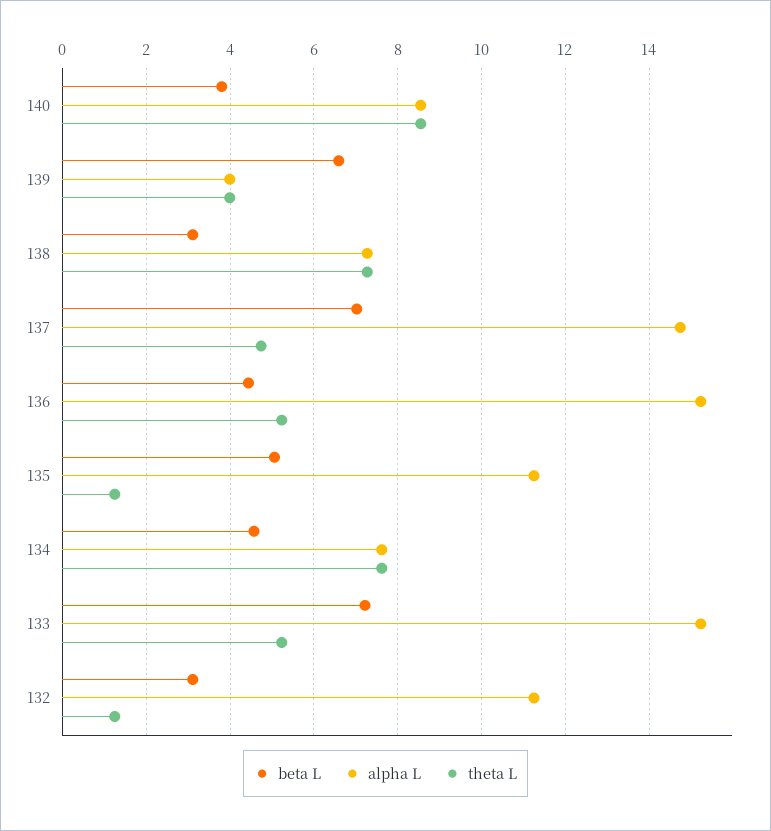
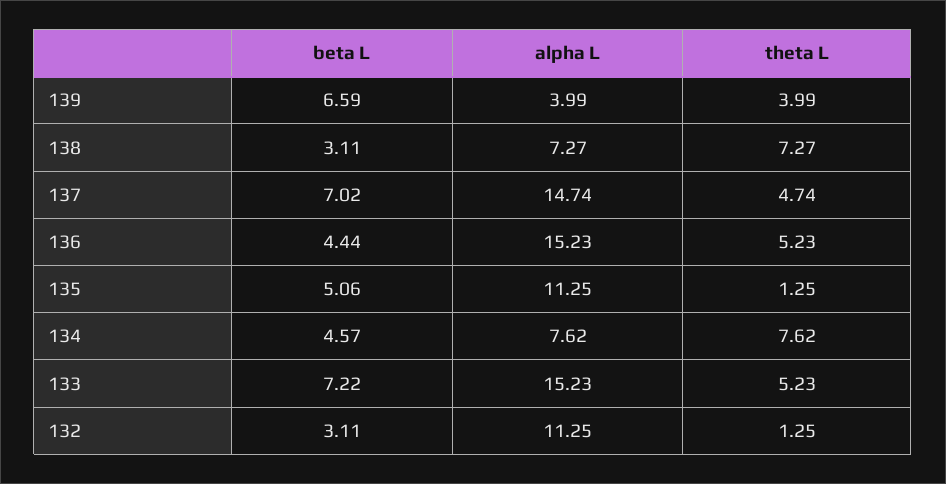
beta L, 140: 3.8 -> none
alpha L, 140: 8.6 -> none
theta L, 140: 8.6 -> none

